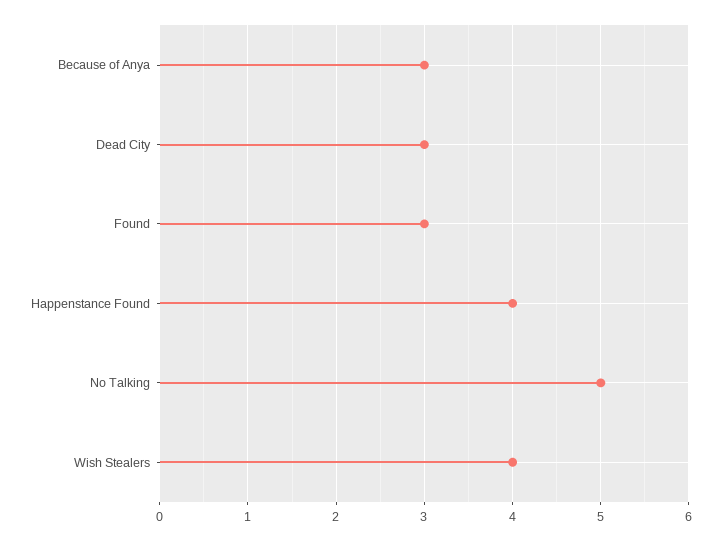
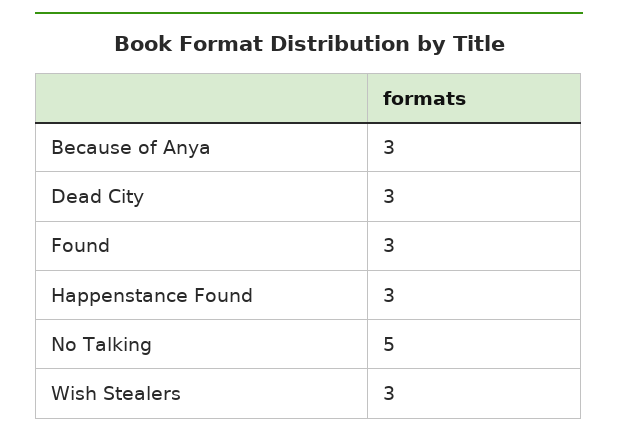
Happenstance Found: 4 -> 3
Wish Stealers: 4 -> 3

